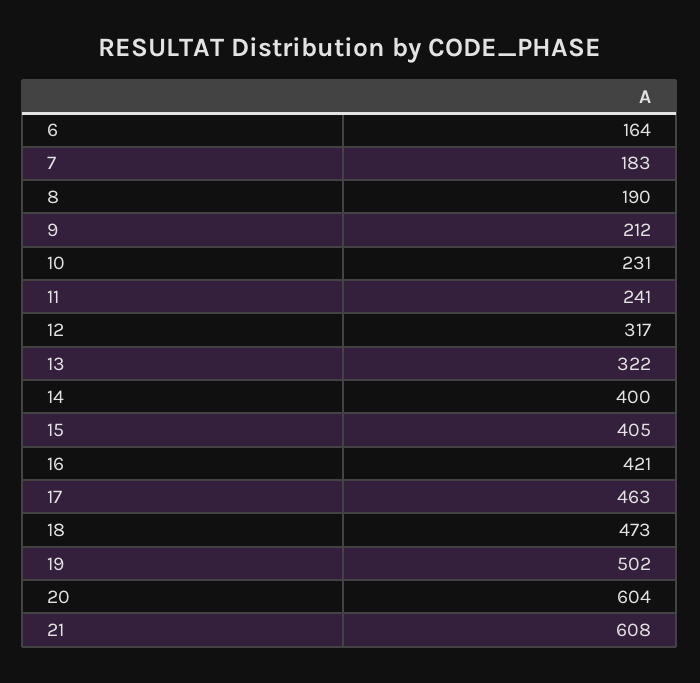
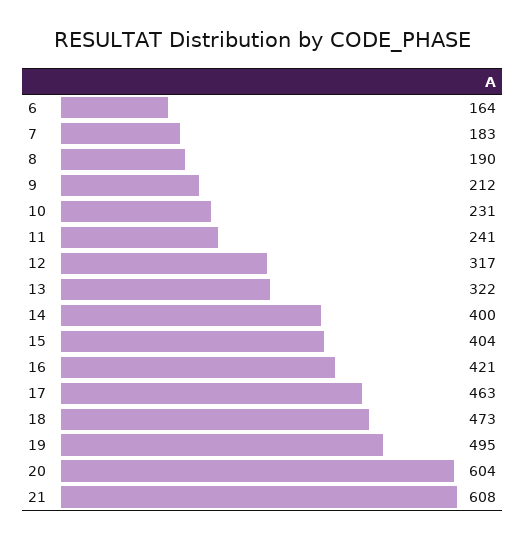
15: 405 -> 404
19: 502 -> 495

